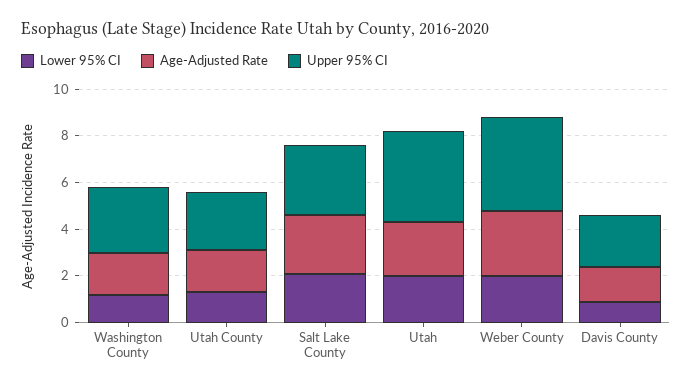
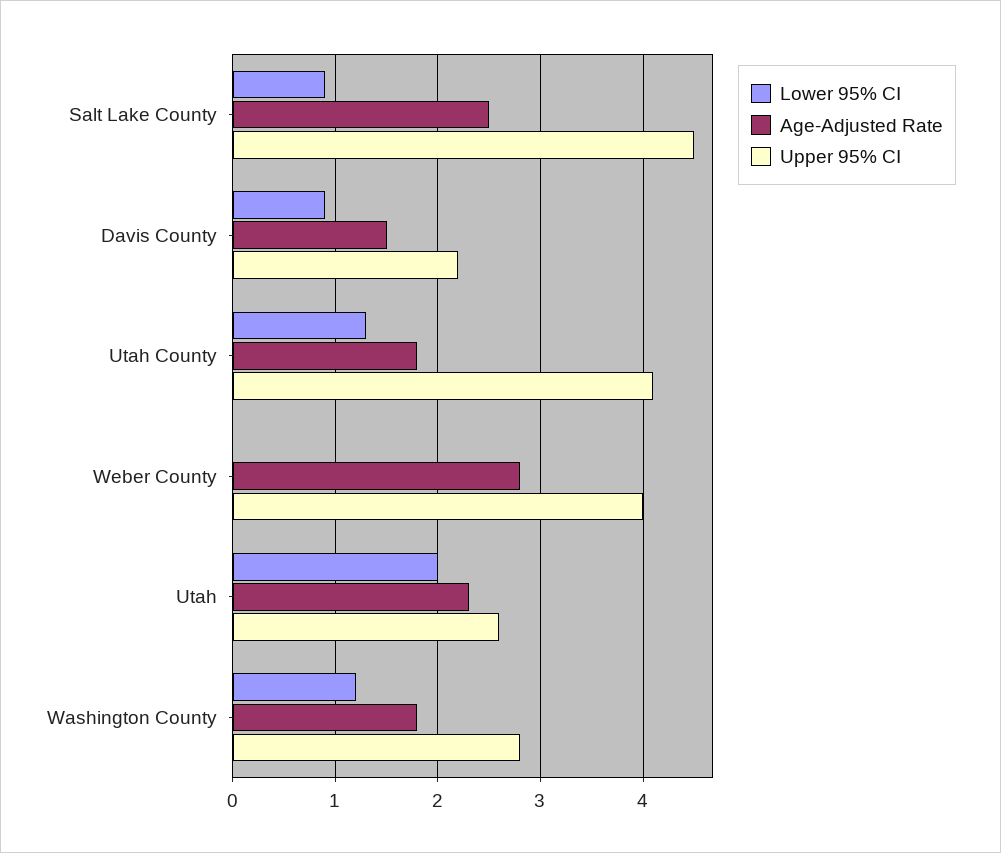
Upper 95% CI, Utah County: 2.5 -> 4.1
Lower 95% CI, Salt Lake County: 2 -> 0.9
Upper 95% CI, Salt Lake County: 3 -> 4.5
Upper 95% CI, Utah: 4 -> 2.6
Lower 95% CI, Weber County: 2 -> 0

